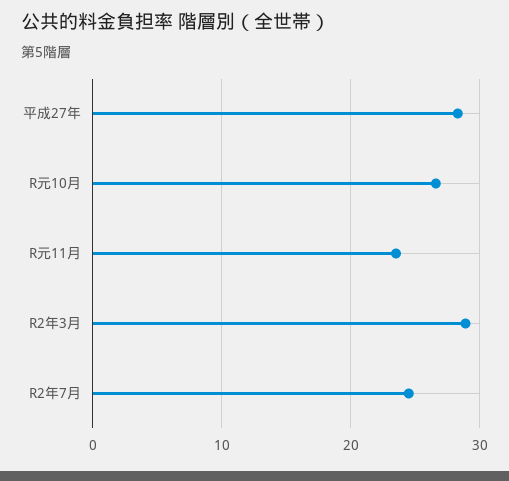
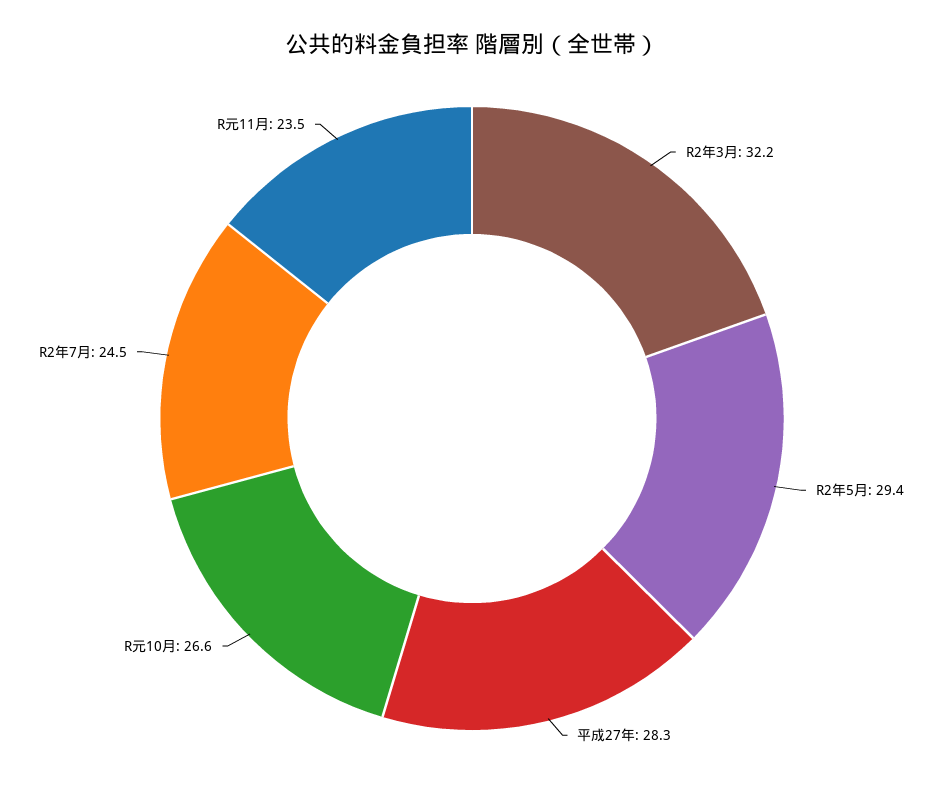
R2年3月: 29 -> 32.2
R2年5月: none -> 29.4

